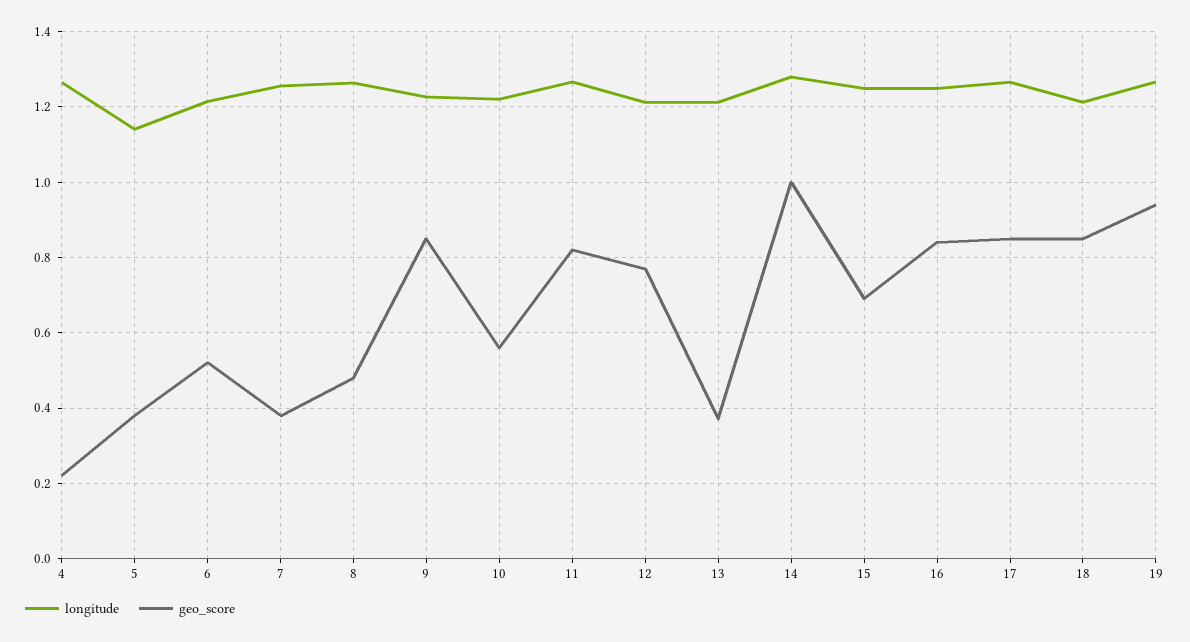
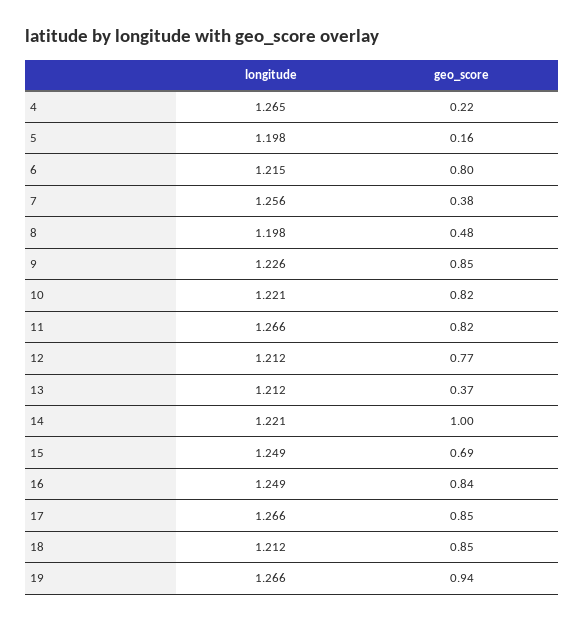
longitude, 5: 1.14 -> 1.198
geo_score, 5: 0.38 -> 0.16
geo_score, 6: 0.52 -> 0.8
longitude, 8: 1.26 -> 1.198
geo_score, 10: 0.56 -> 0.82
longitude, 14: 1.28 -> 1.221

